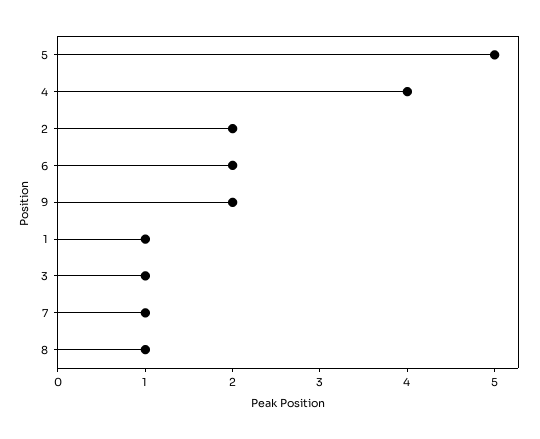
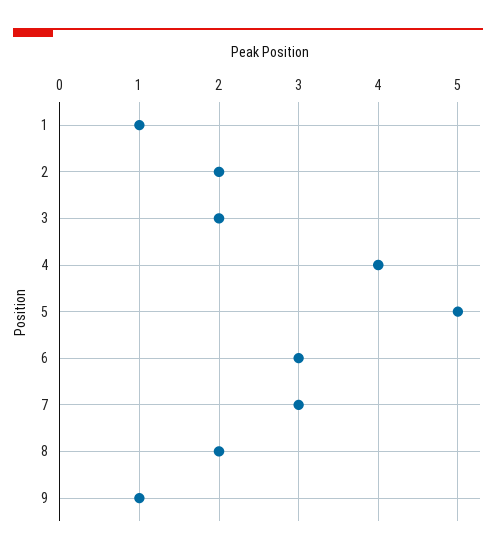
6: 2 -> 3
9: 2 -> 1
3: 1 -> 2
7: 1 -> 3
8: 1 -> 2

